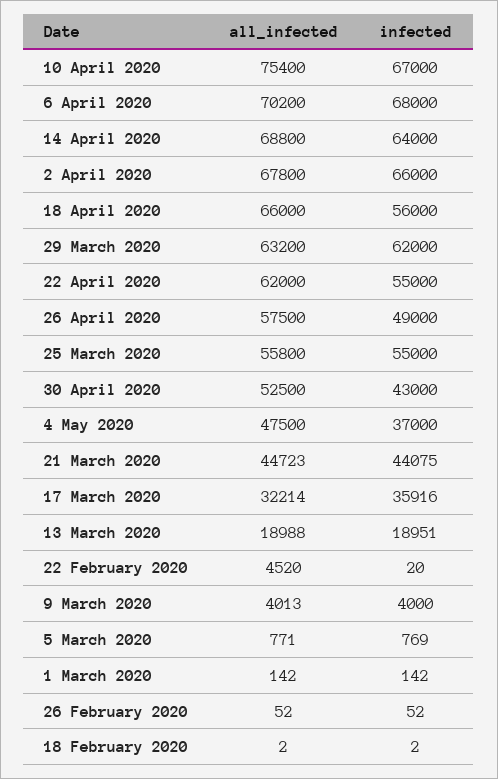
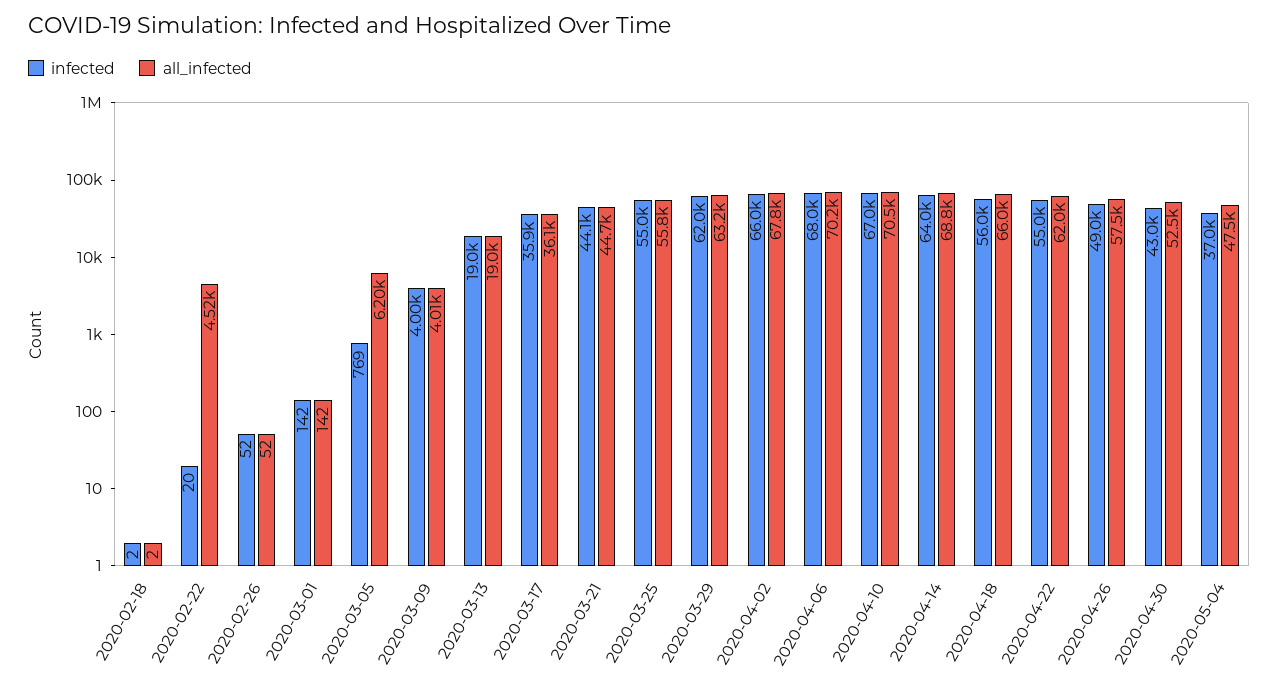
all_infected, 10 April 2020: 75400 -> 70500
all_infected, 17 March 2020: 32214 -> 36100
all_infected, 5 March 2020: 771 -> 6200

